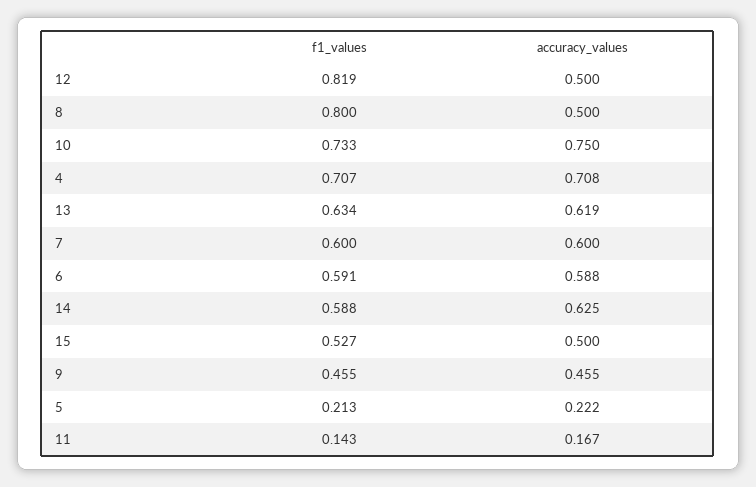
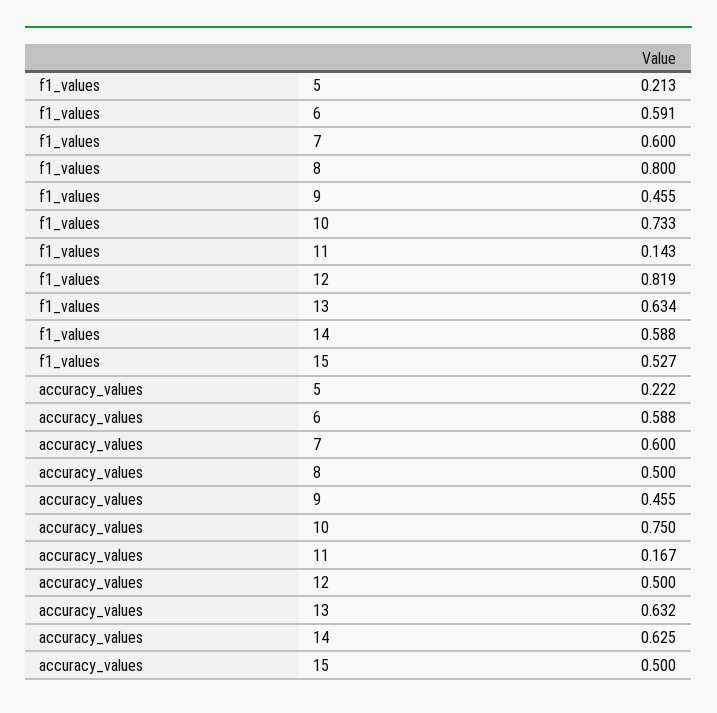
f1_values, 4: 0.707 -> none
accuracy_values, 4: 0.708 -> none
accuracy_values, 13: 0.619 -> 0.632

